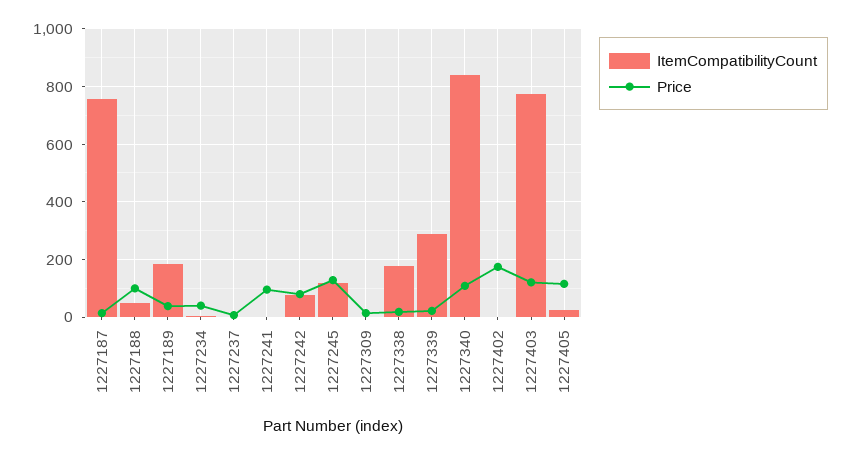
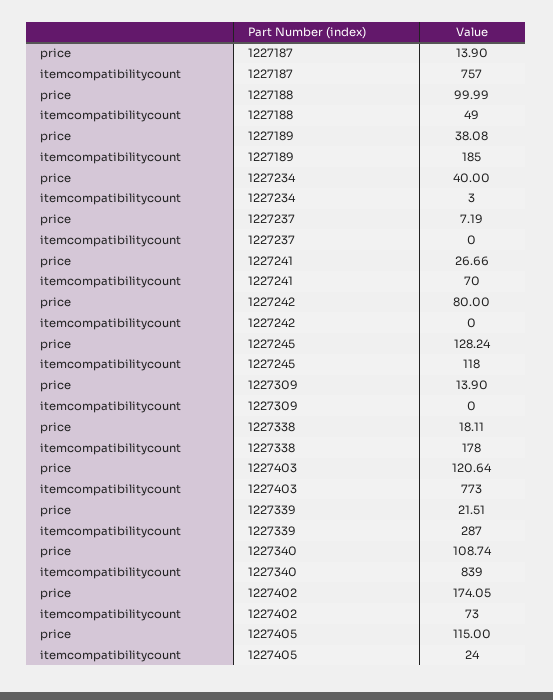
ItemCompatibilityCount, 1227241: 0 -> 70
Price, 1227241: 100 -> 26.66
ItemCompatibilityCount, 1227242: 75 -> 0
ItemCompatibilityCount, 1227402: 0 -> 73

